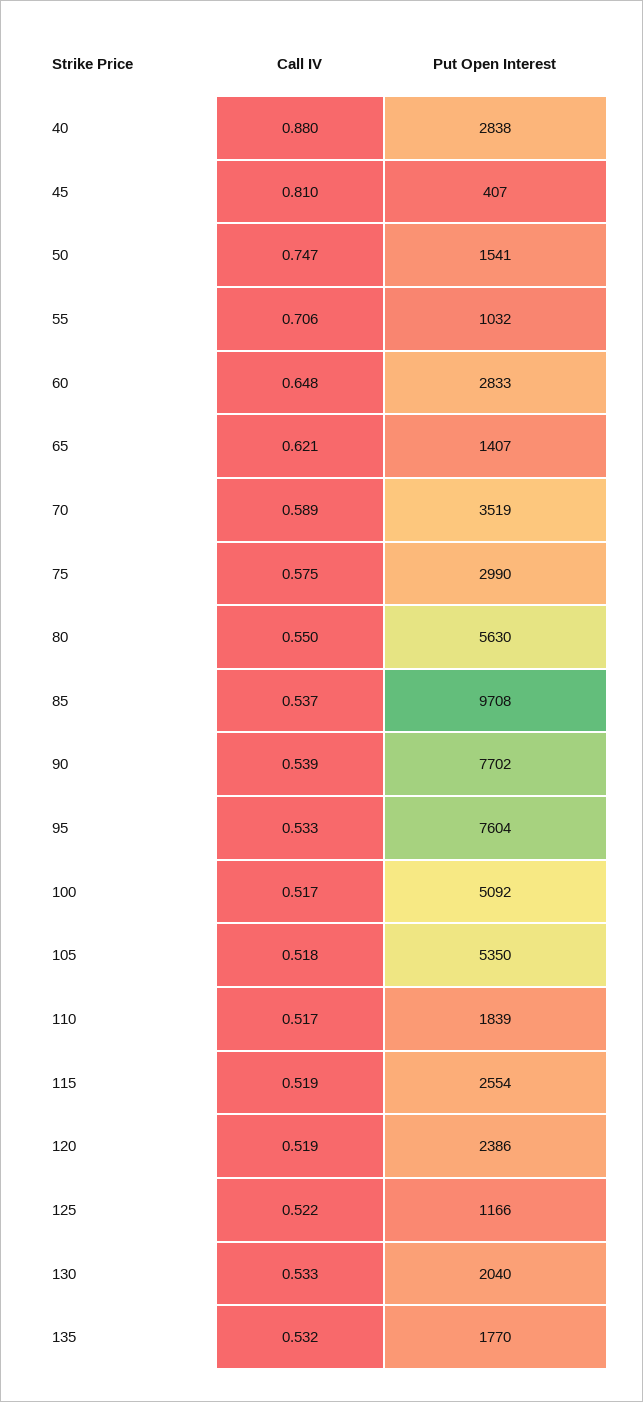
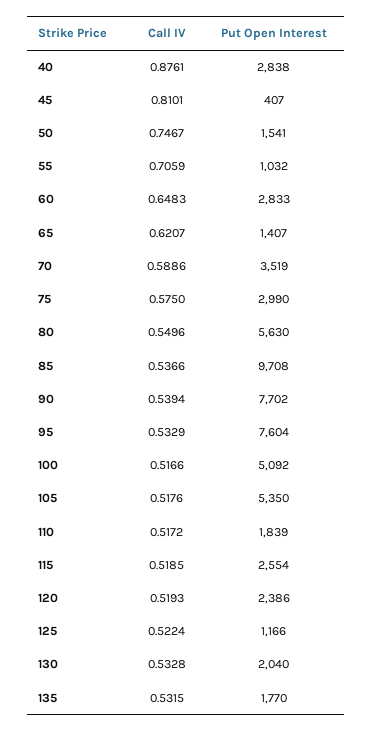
Call IV, 40: 0.88 -> 0.8761

